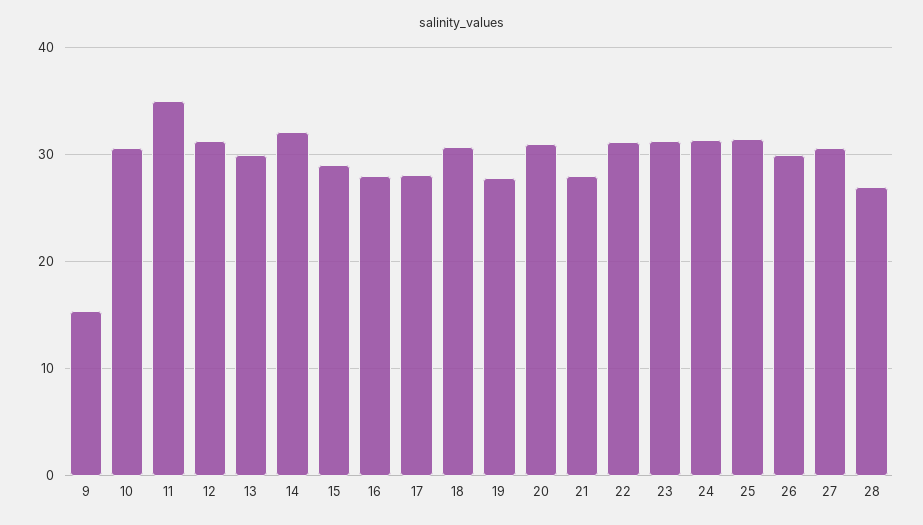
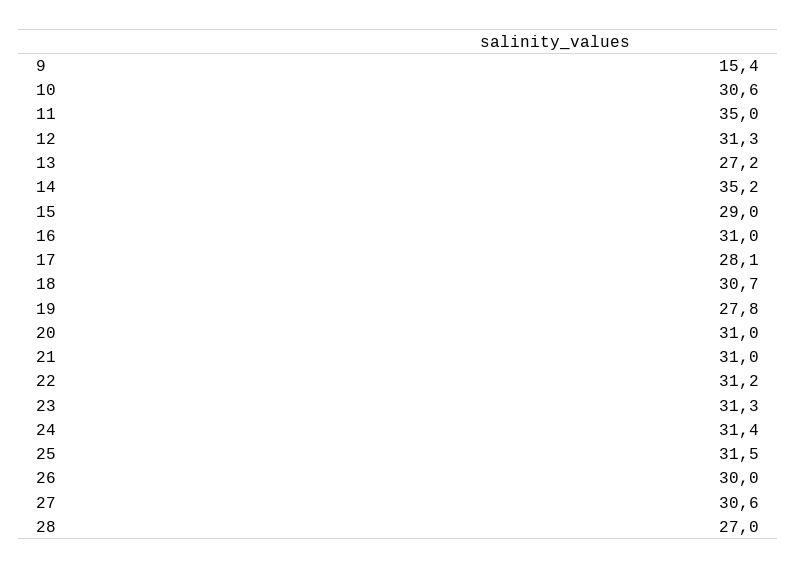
13: 30 -> 27.2
14: 32 -> 35.2
16: 28 -> 31
21: 28 -> 31

